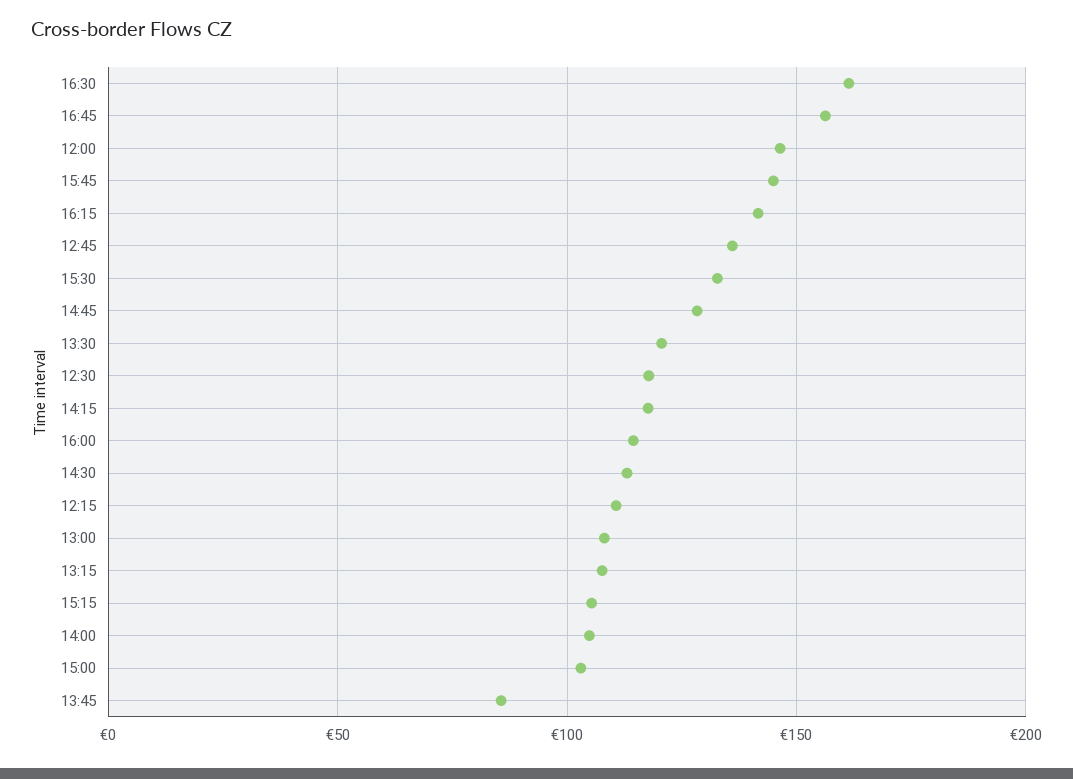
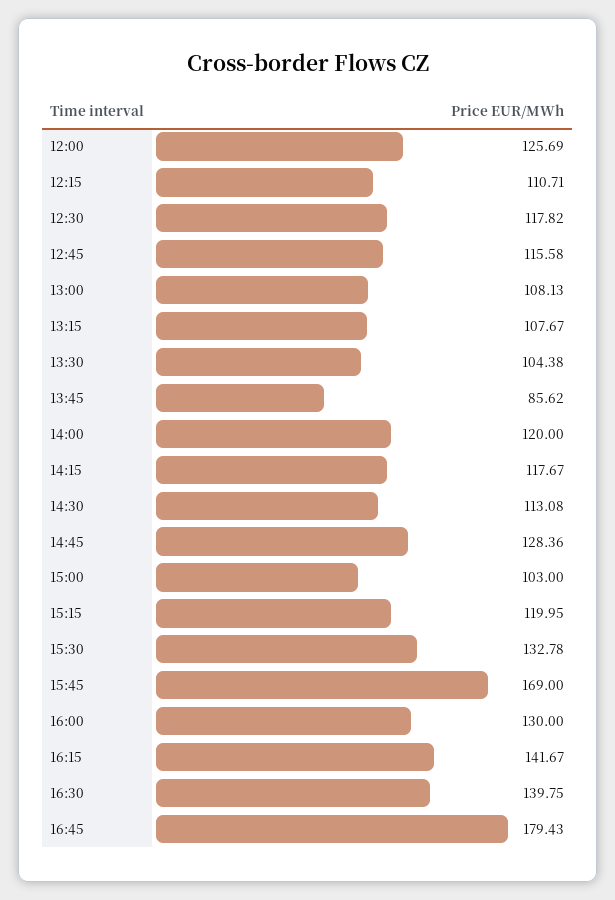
16:30: 160 -> 139.75
16:45: 155 -> 179.43
12:00: 145 -> 125.69
15:45: 145 -> 169
12:45: 135 -> 115.58
13:30: 120 -> 104.38
16:00: 115 -> 130
15:15: 105 -> 119.95
14:00: 105 -> 120

